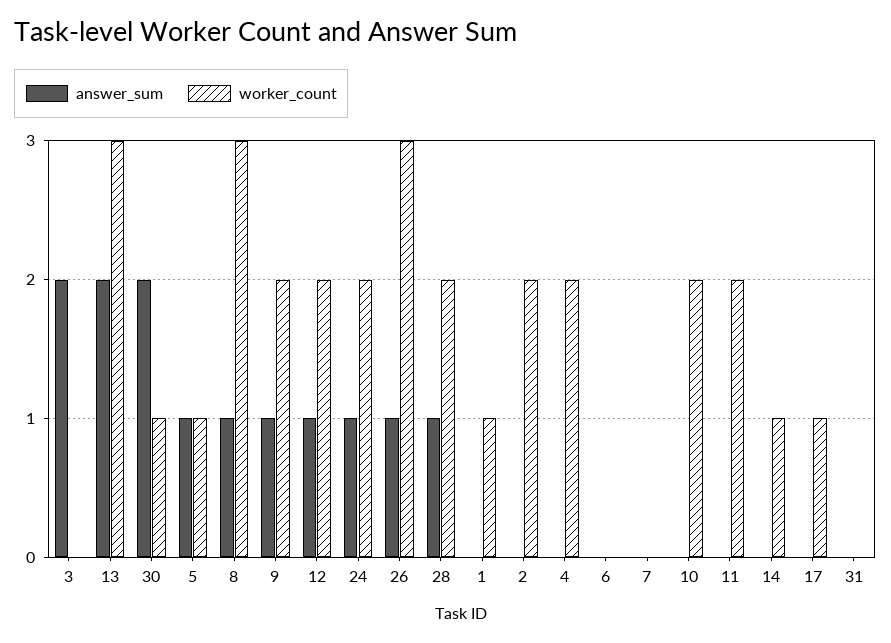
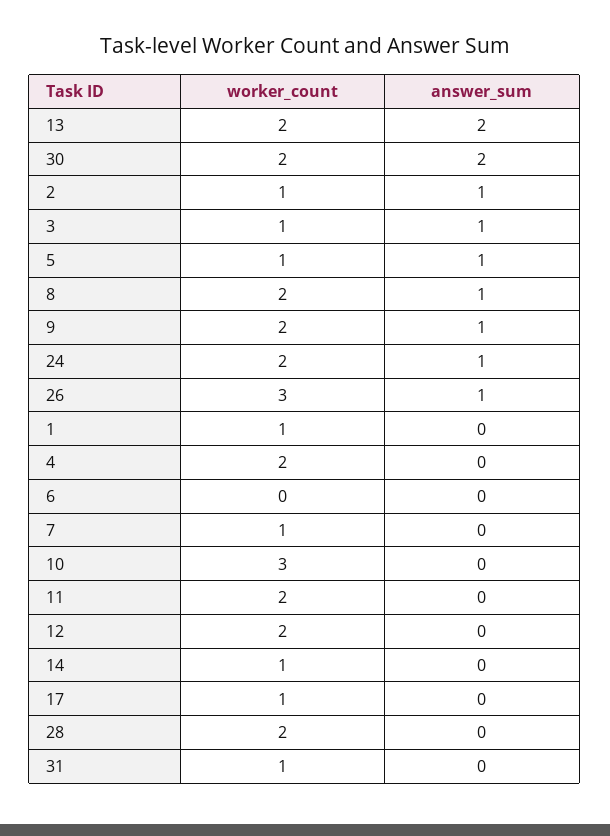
answer_sum, 3: 2 -> 1
worker_count, 3: 0 -> 1
worker_count, 13: 3 -> 2
worker_count, 30: 1 -> 2
worker_count, 8: 3 -> 2
answer_sum, 12: 1 -> 0
answer_sum, 28: 1 -> 0
answer_sum, 2: 0 -> 1
worker_count, 2: 2 -> 1
worker_count, 7: 0 -> 1
worker_count, 10: 2 -> 3
worker_count, 31: 0 -> 1

